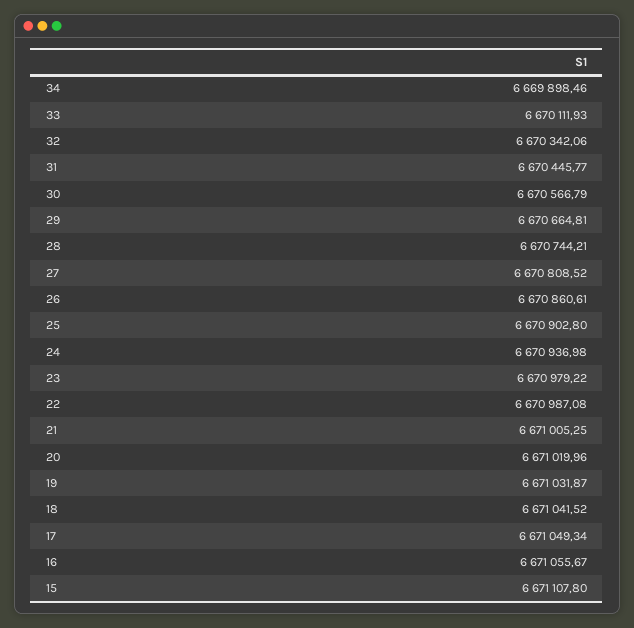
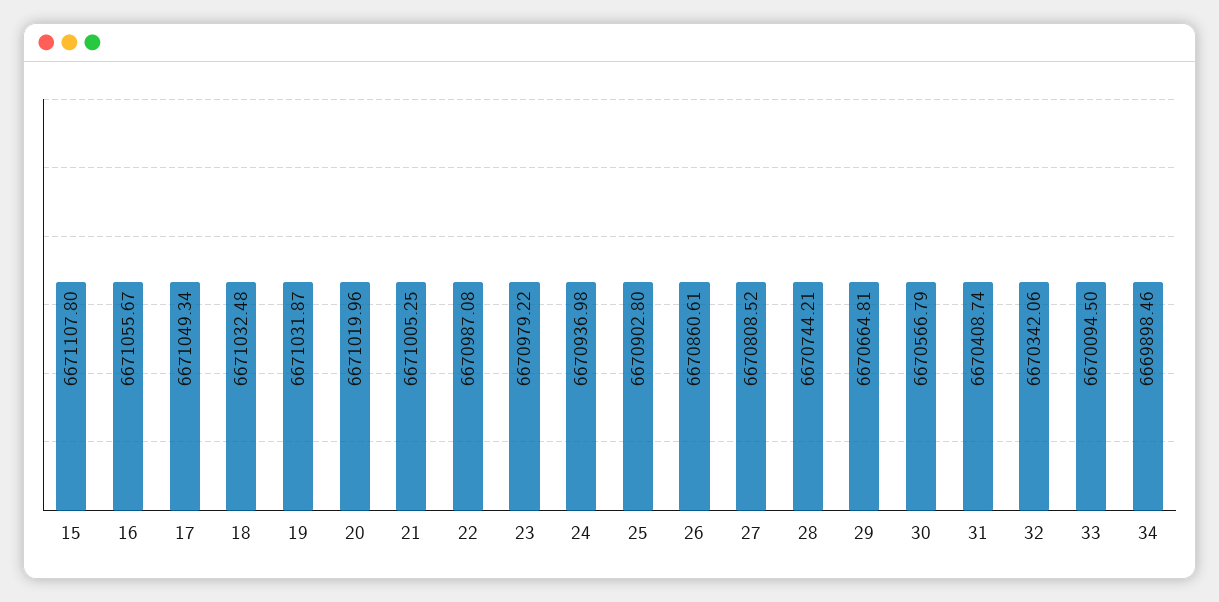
33: 6670111.93 -> 6670094.5
31: 6670445.77 -> 6670408.74
18: 6671041.52 -> 6671032.48

